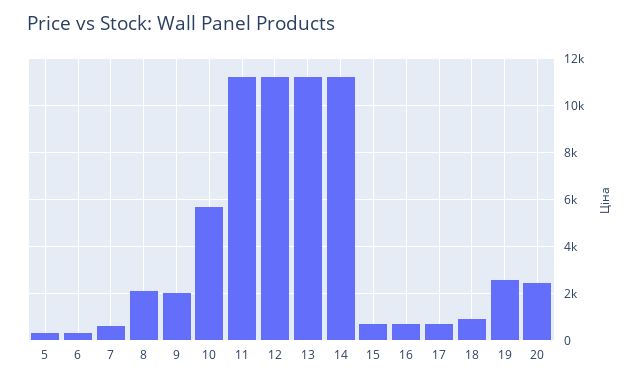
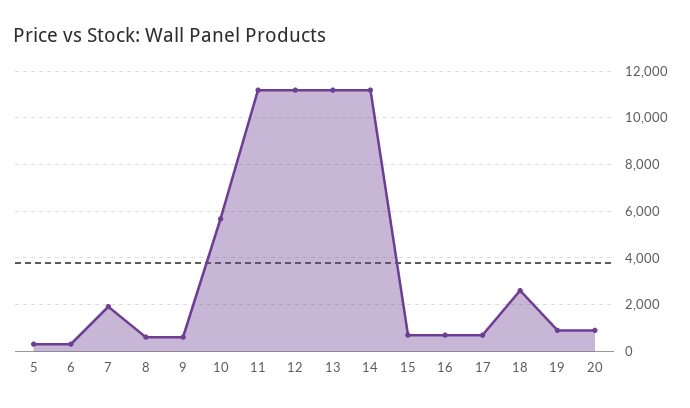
7: 500 -> 2000
8: 2000 -> 500
9: 2000 -> 500
18: 1000 -> 2500
19: 2500 -> 1000
20: 2500 -> 1000

